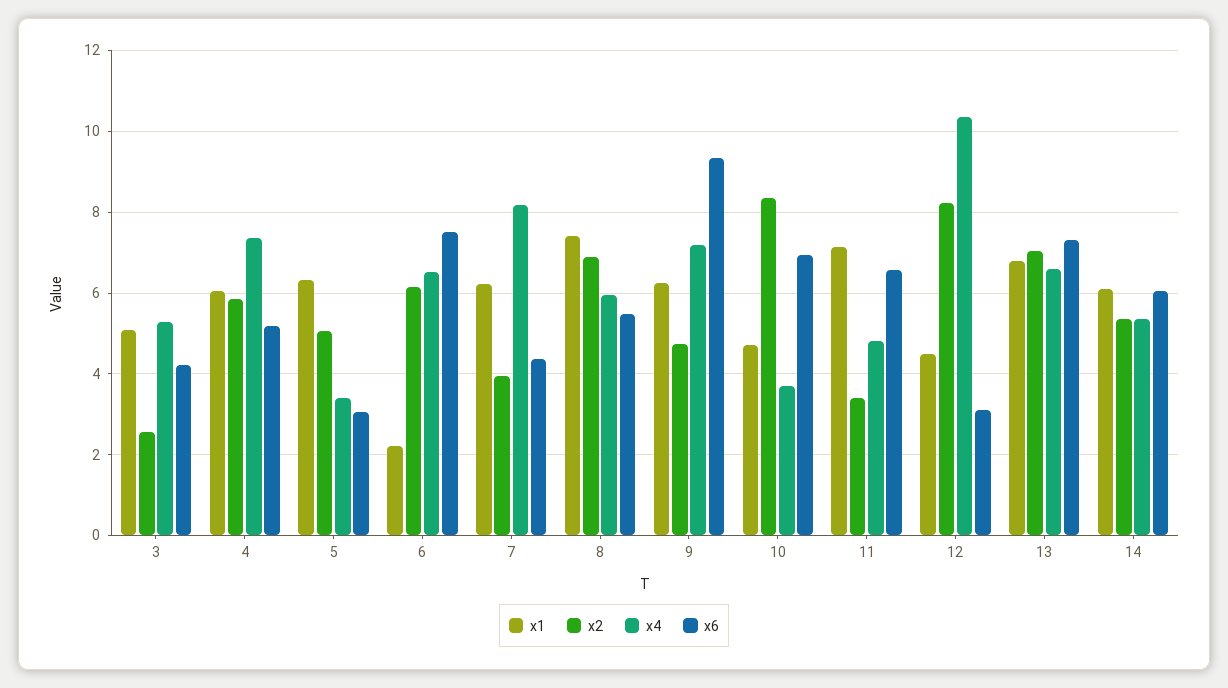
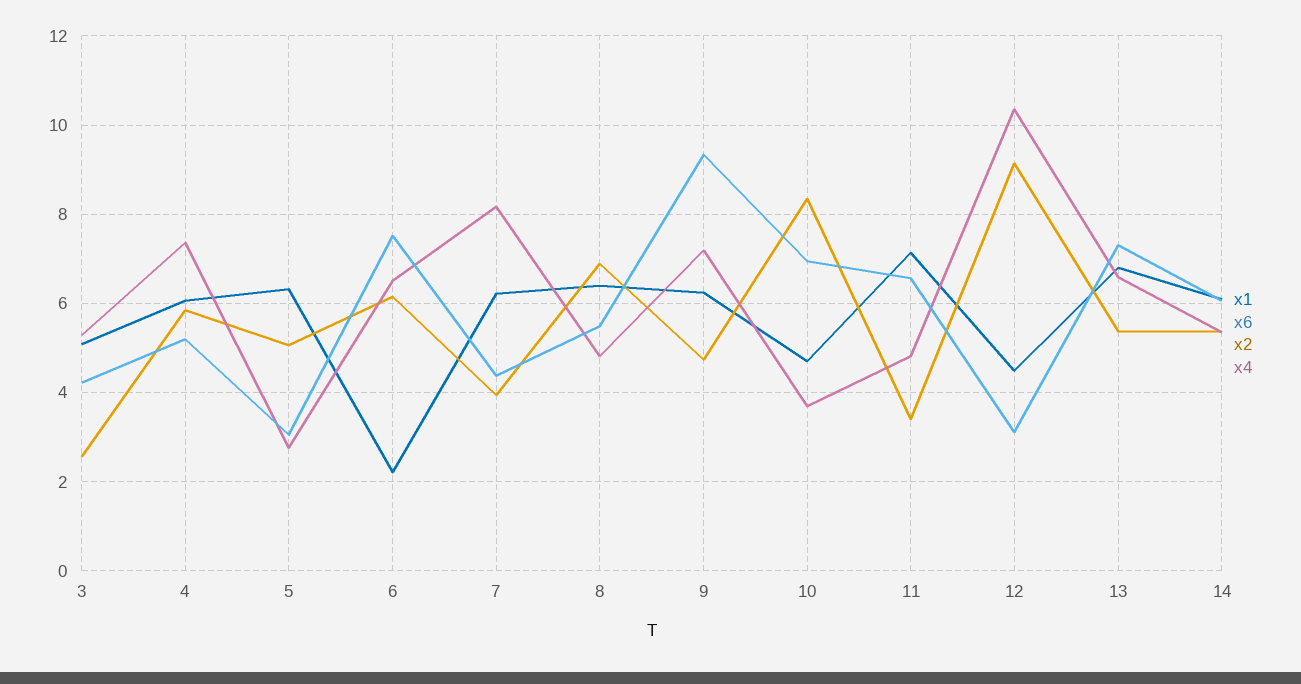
x4, 5: 3.4 -> 2.8
x1, 8: 7.4 -> 6.4
x4, 8: 6 -> 4.8
x2, 12: 8.2 -> 9.2
x2, 13: 7 -> 5.4

